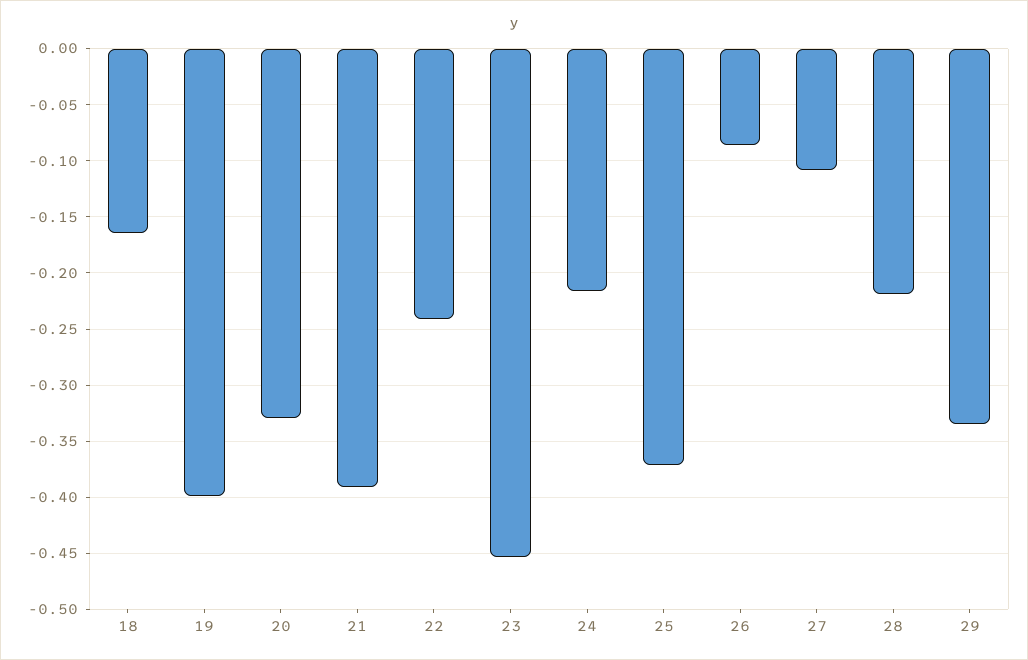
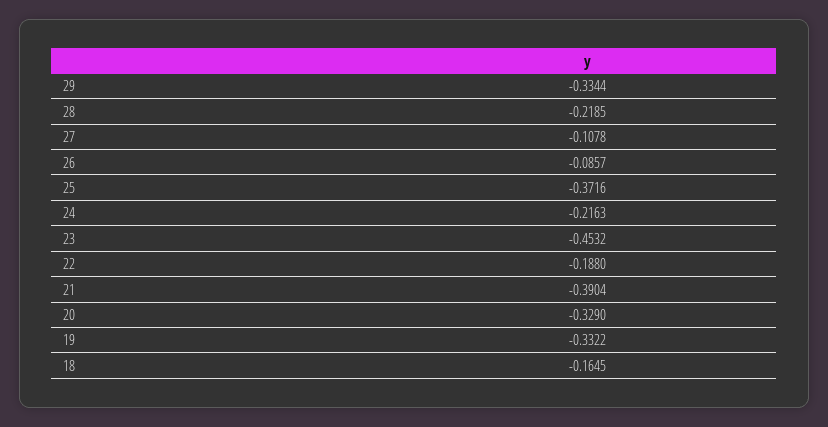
19: -0.4 -> -0.3322
22: -0.24 -> -0.188

